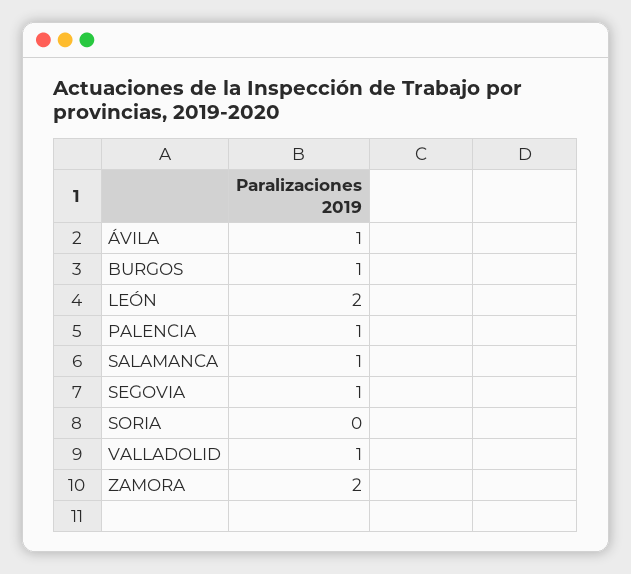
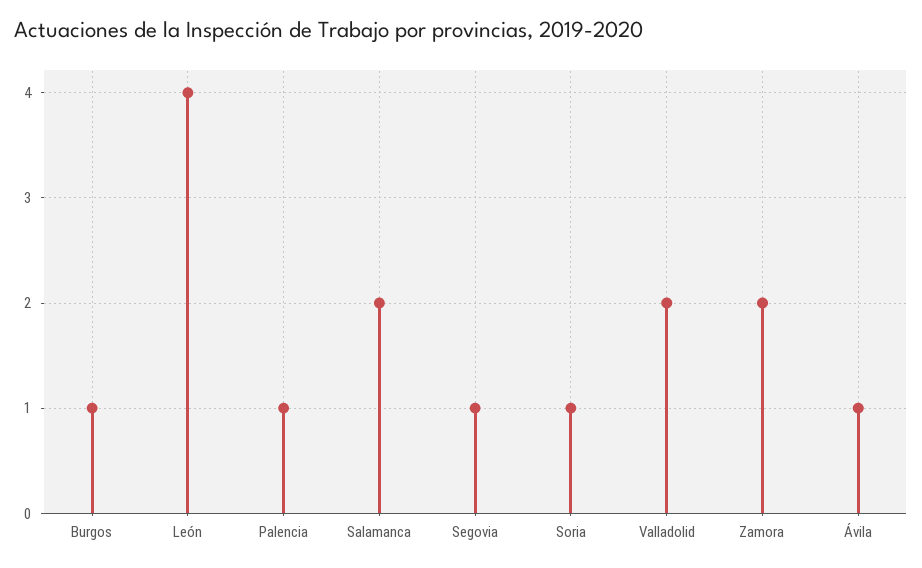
LEÓN: 2 -> 4
SALAMANCA: 1 -> 2
SORIA: 0 -> 1
VALLADOLID: 1 -> 2

